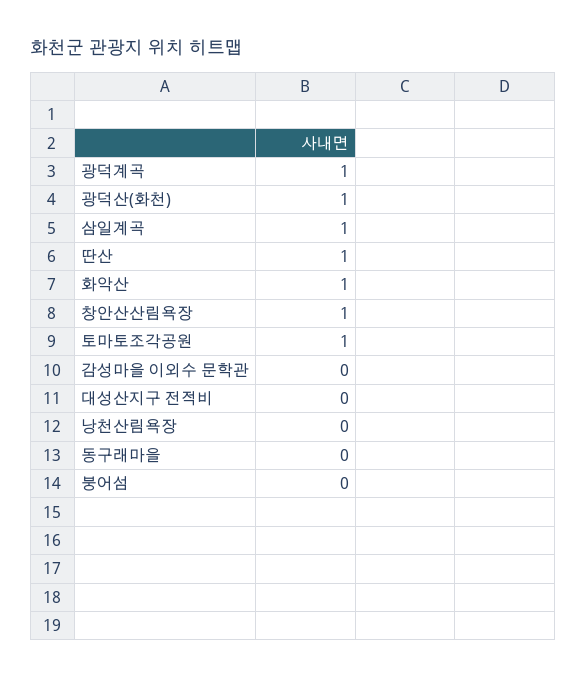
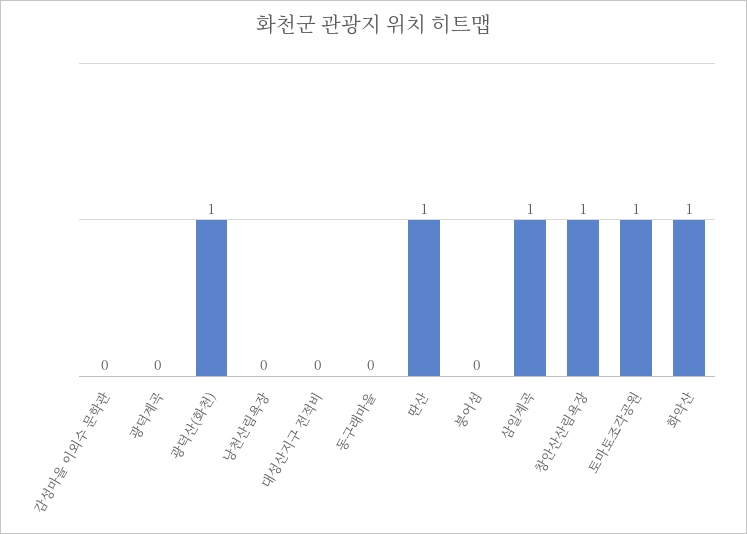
광덕계곡: 1 -> 0

